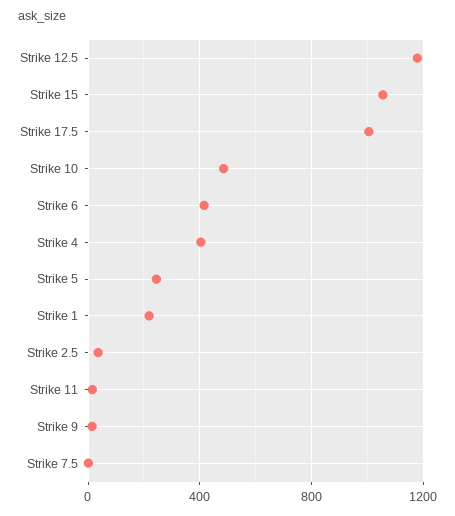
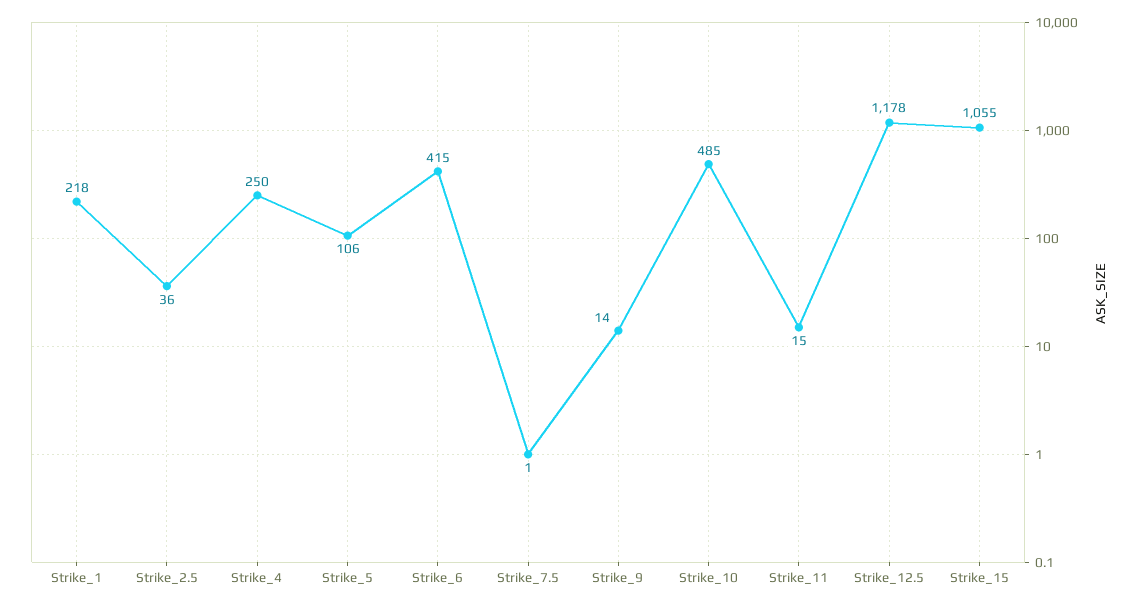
Strike 17.5: 1000 -> none
Strike 4: 400 -> 250
Strike 5: 250 -> 106

